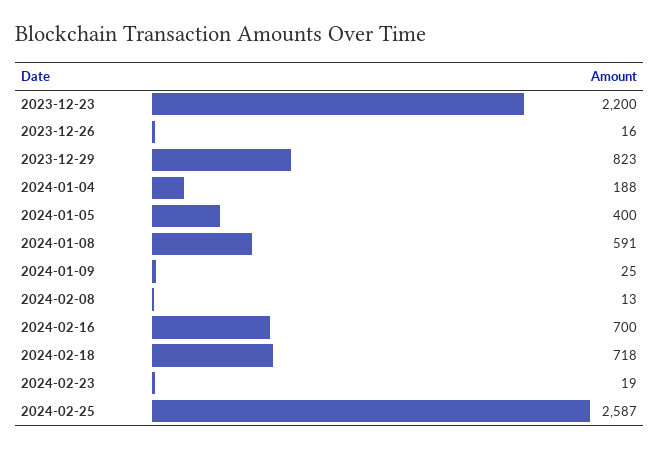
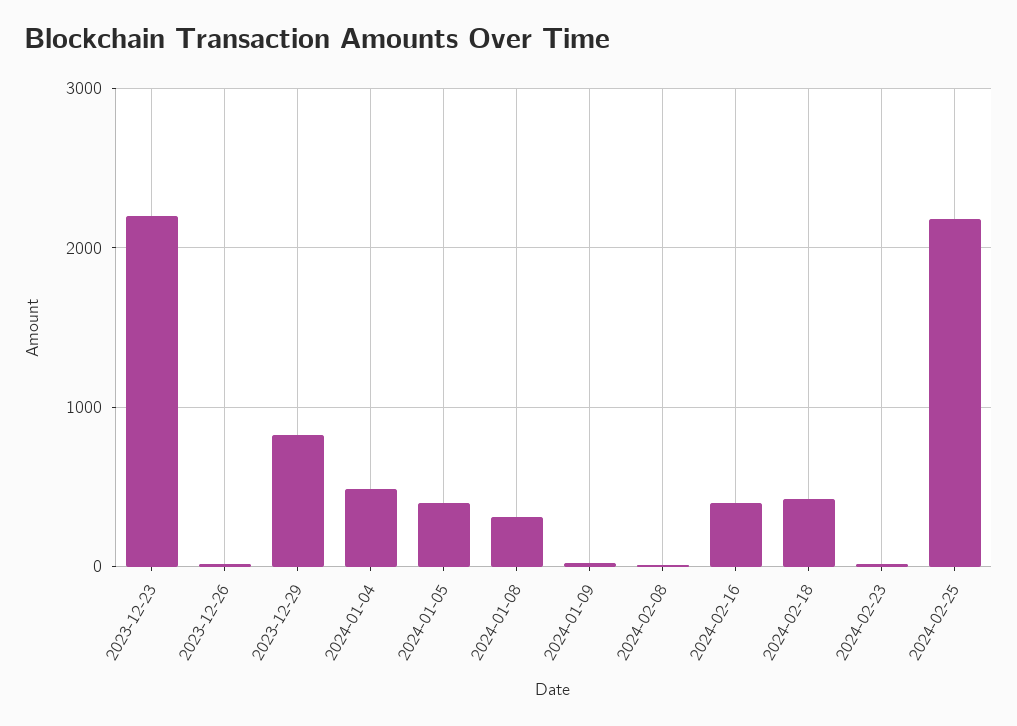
2024-01-04: 188 -> 500
2024-01-08: 591 -> 300
2024-02-16: 700 -> 400
2024-02-18: 718 -> 400
2024-02-25: 2587 -> 2200

